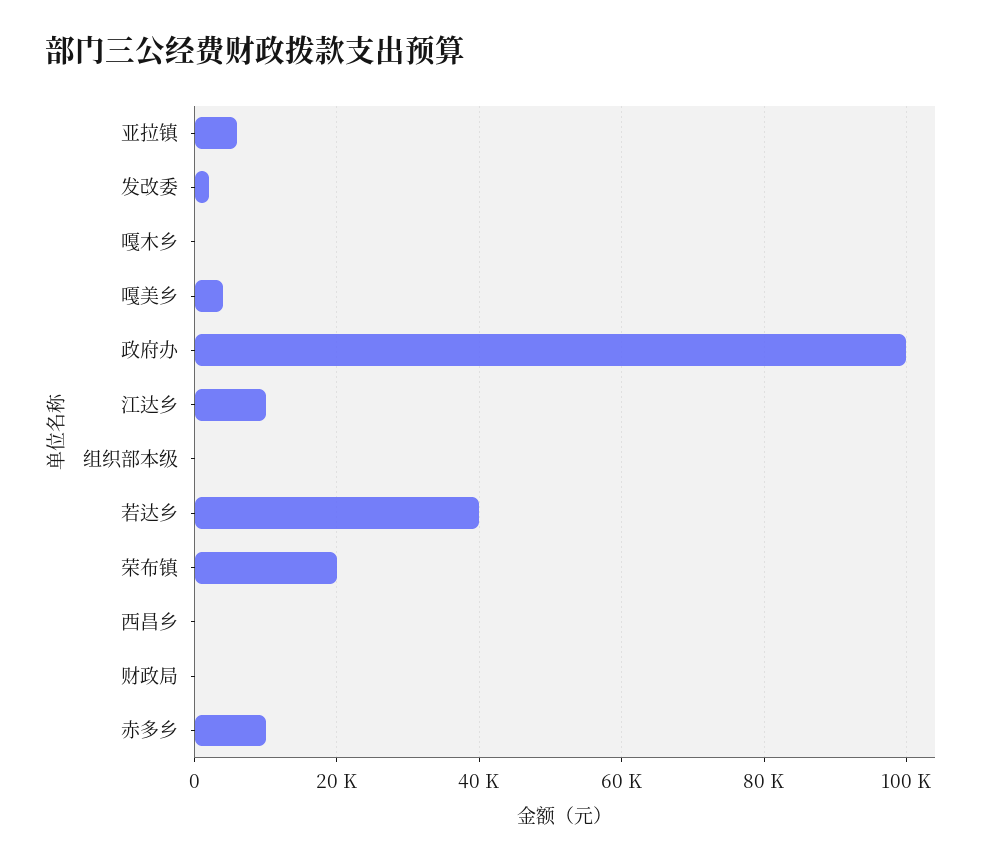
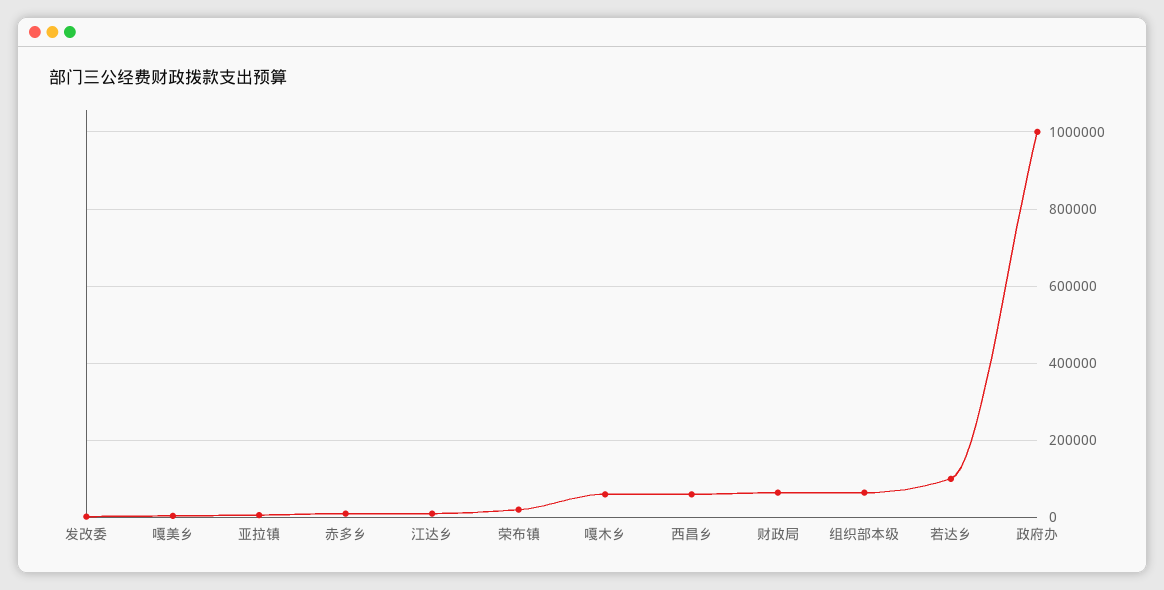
嘎木乡: 0 -> 60000
政府办: 100000 -> 1000000
组织部本级: 0 -> 60000
若达乡: 40000 -> 100000
西昌乡: 0 -> 60000
财政局: 0 -> 60000

